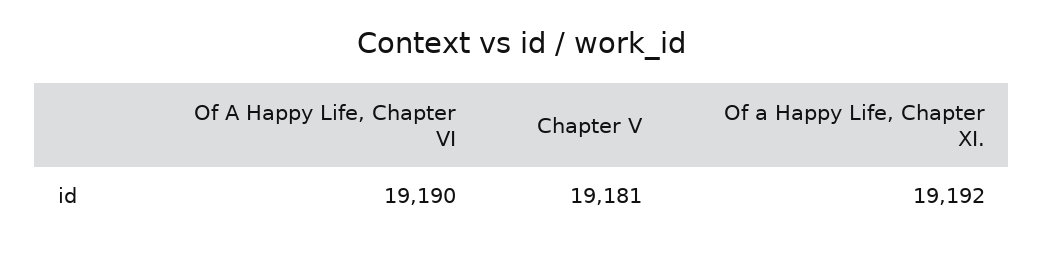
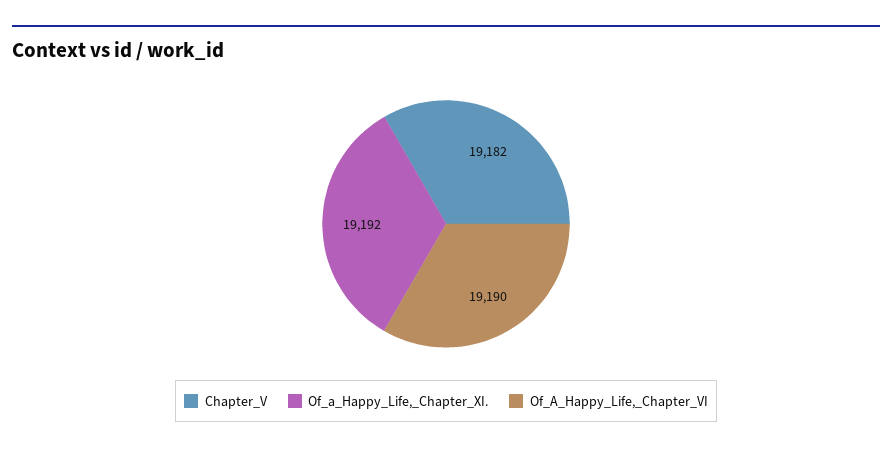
Chapter V: 19181 -> 19182

